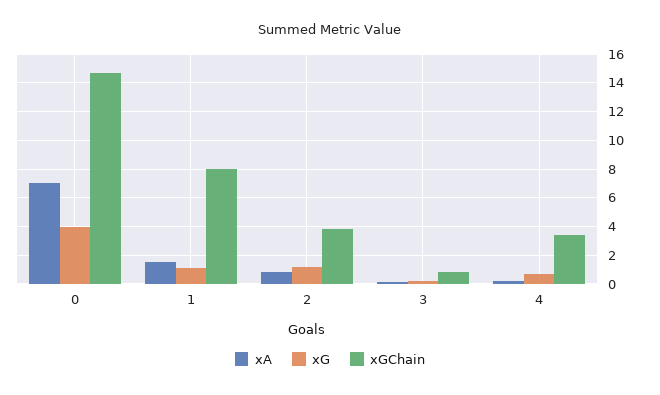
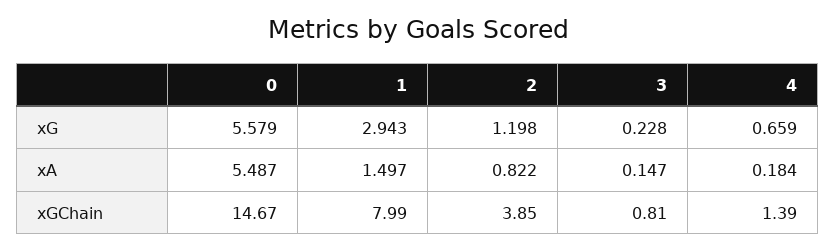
xA, 0: 7 -> 5.487
xG, 0: 4 -> 5.579
xG, 1: 1 -> 2.943
xGChain, 4: 3.5 -> 1.39

